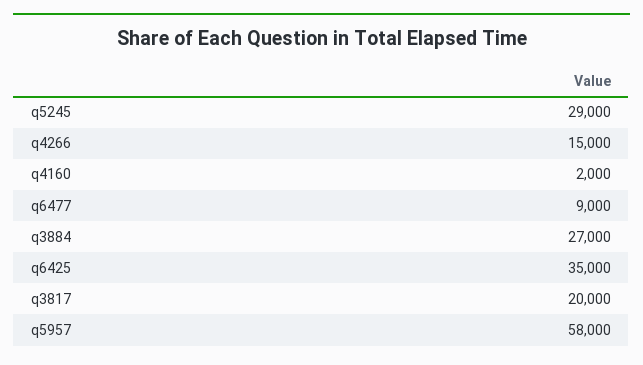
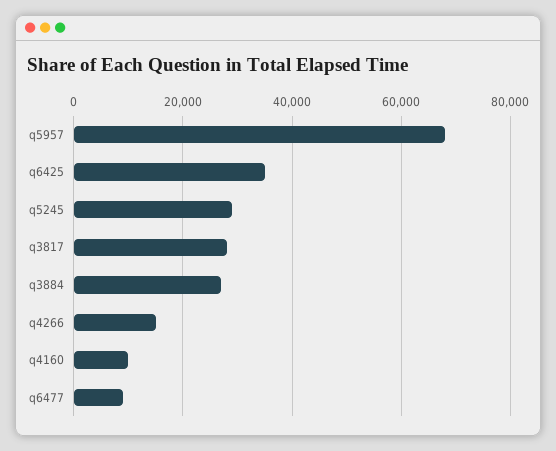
q4160: 2000 -> 10000
q3817: 20000 -> 28000
q5957: 58000 -> 68000

